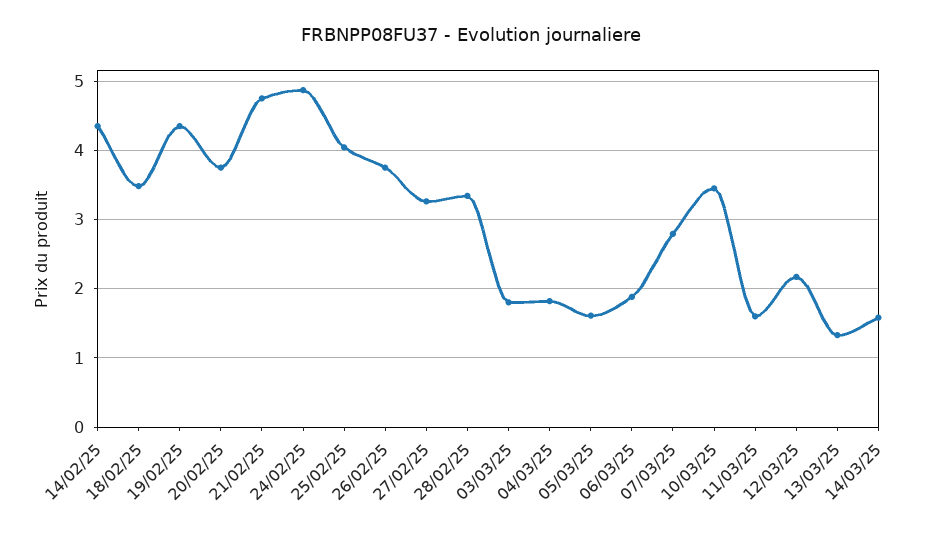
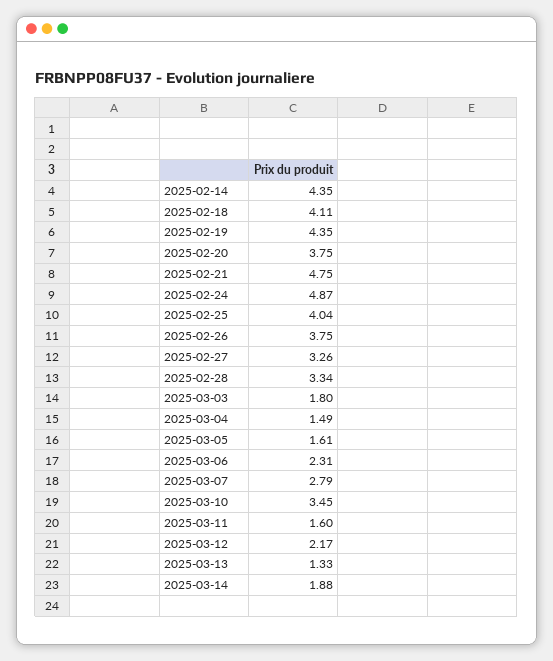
18/02/25: 3.5 -> 4.11
04/03/25: 1.8 -> 1.49
06/03/25: 1.9 -> 2.31
14/03/25: 1.6 -> 1.88

